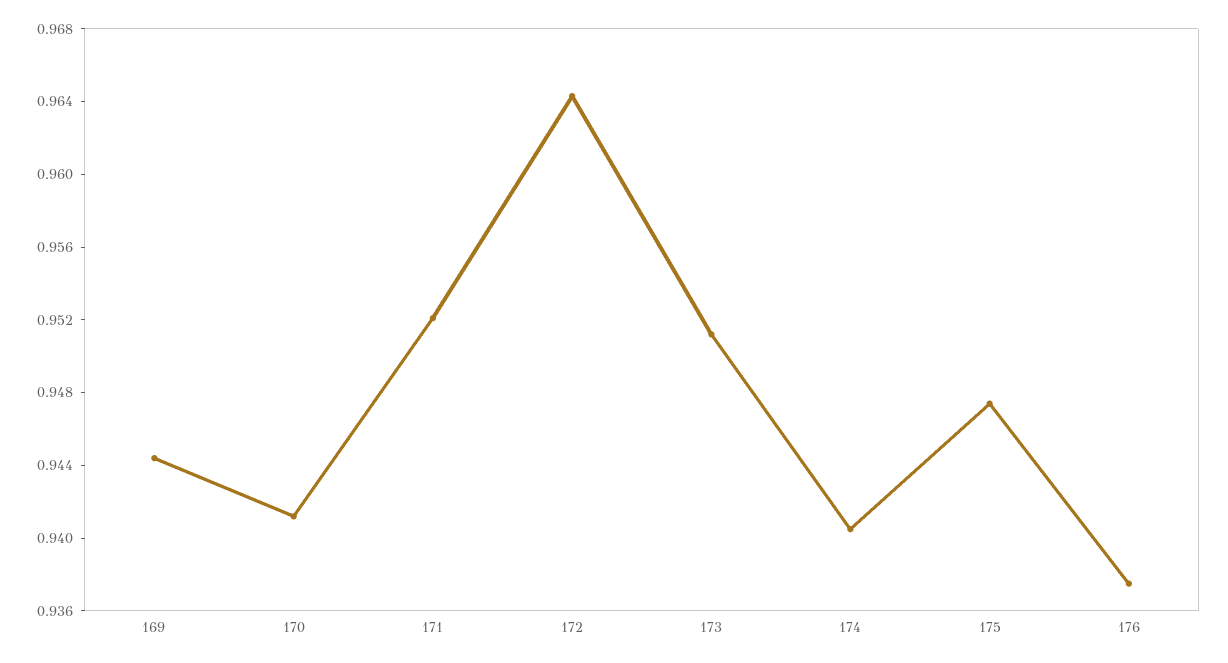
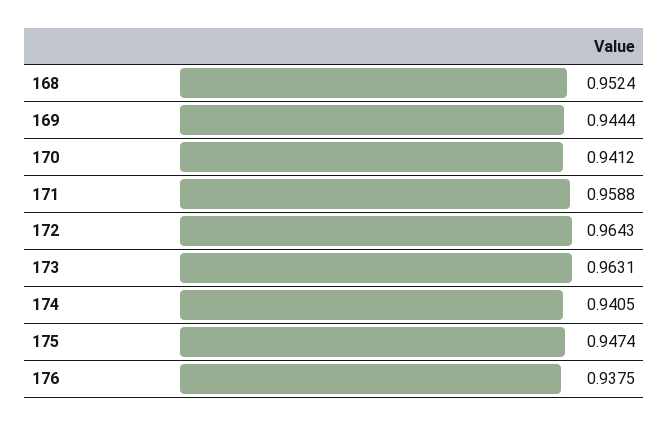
171: 0.952 -> 0.9588
173: 0.951 -> 0.9631
168: none -> 0.9524

